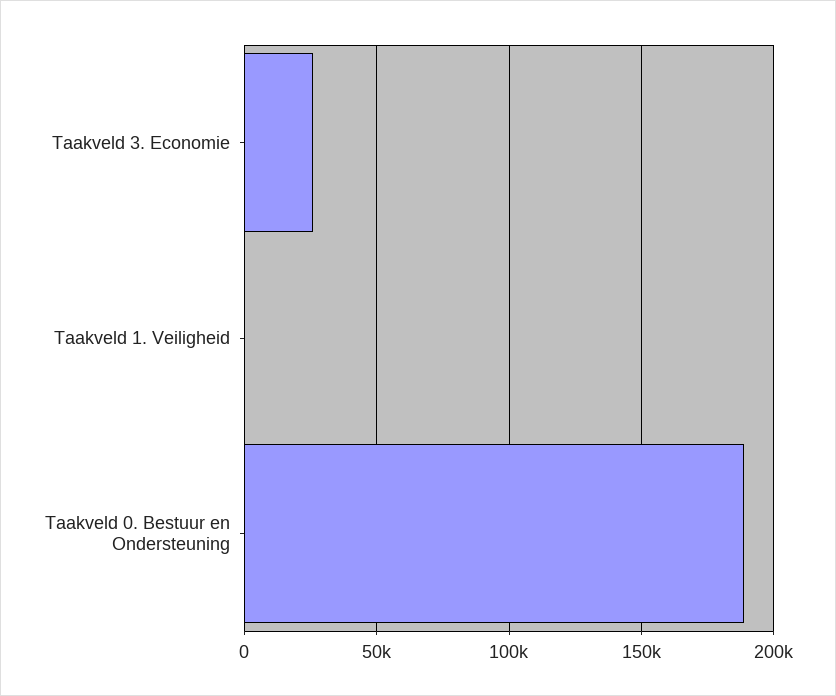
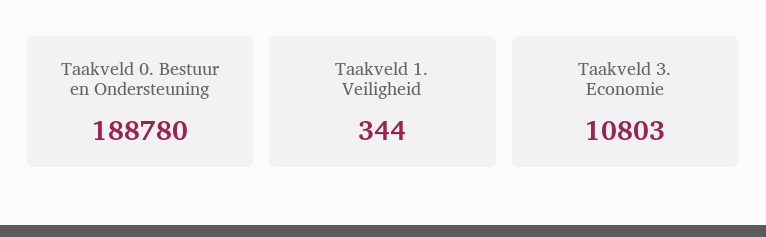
Taakveld 3. Economie: 25000 -> 10803

